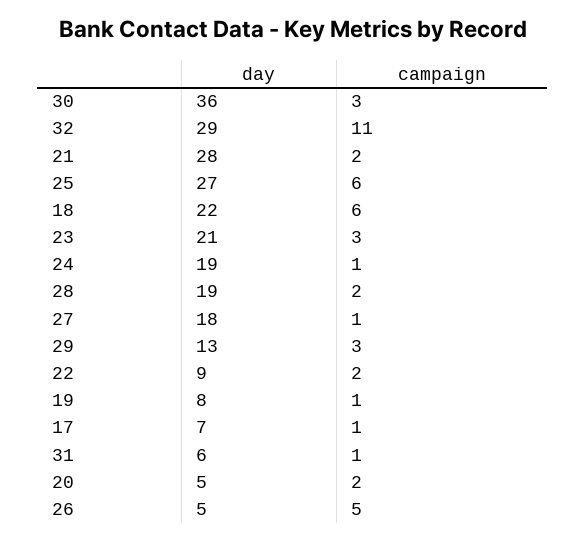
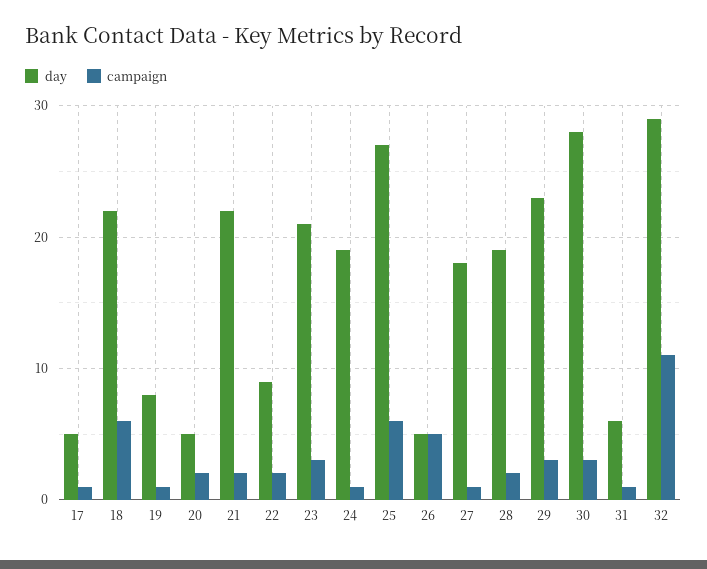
day, 30: 36 -> 28
day, 21: 28 -> 22
day, 29: 13 -> 23
day, 17: 7 -> 5

